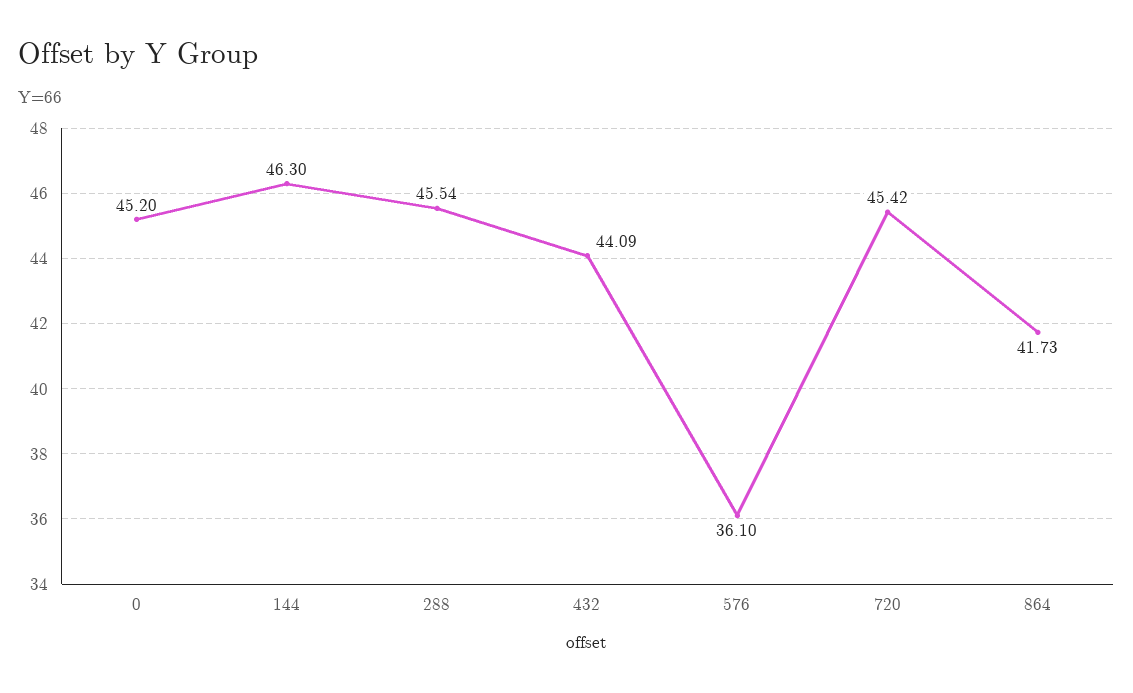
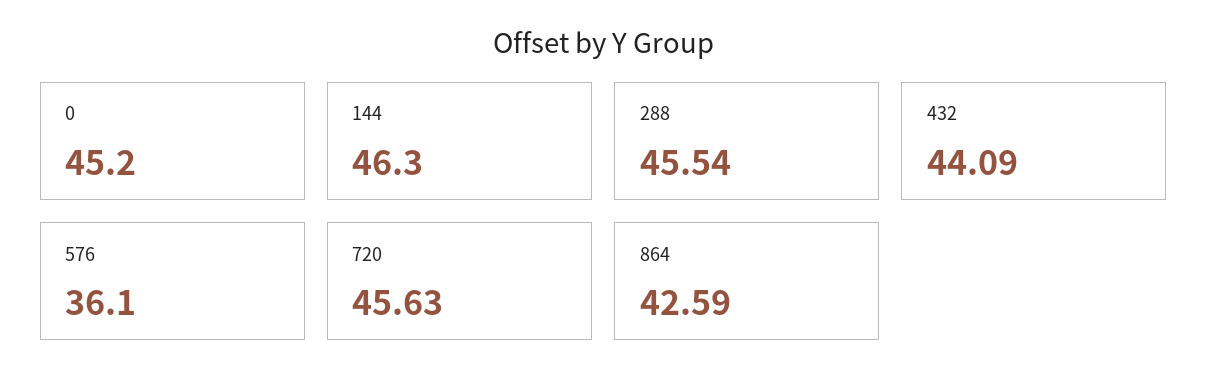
720: 45.42 -> 45.63
864: 41.73 -> 42.59

